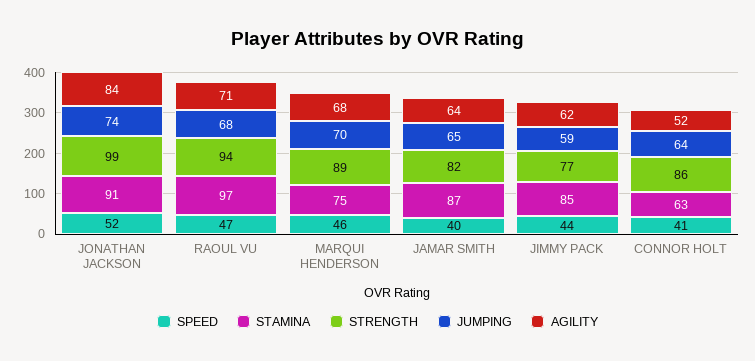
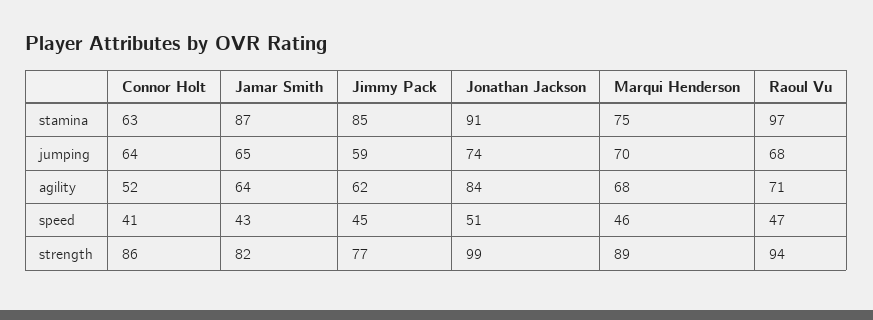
SPEED, JONATHAN JACKSON: 52 -> 51
SPEED, JAMAR SMITH: 40 -> 43
SPEED, JIMMY PACK: 44 -> 45

